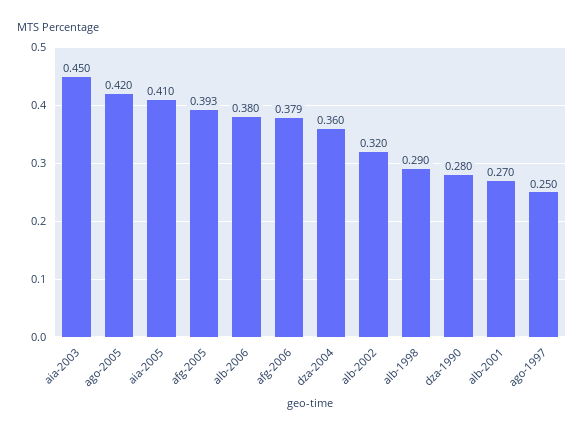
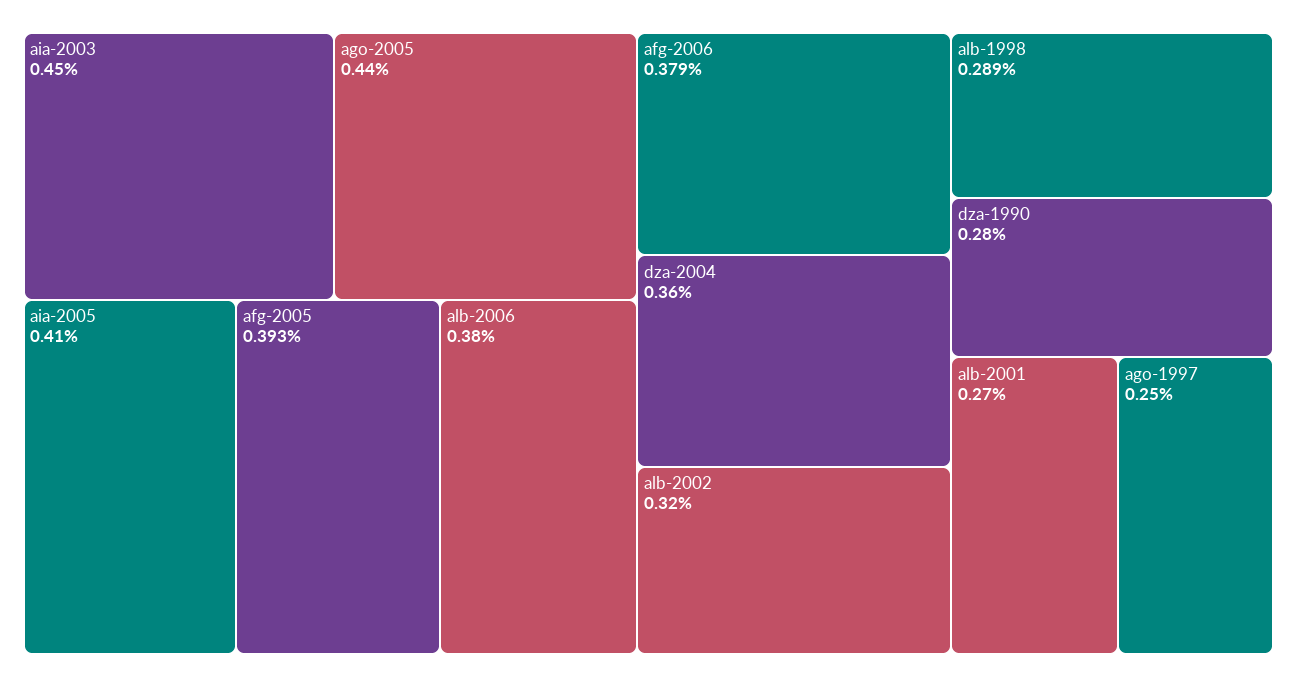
ago-2005: 0.42 -> 0.44
alb-1998: 0.29 -> 0.289

